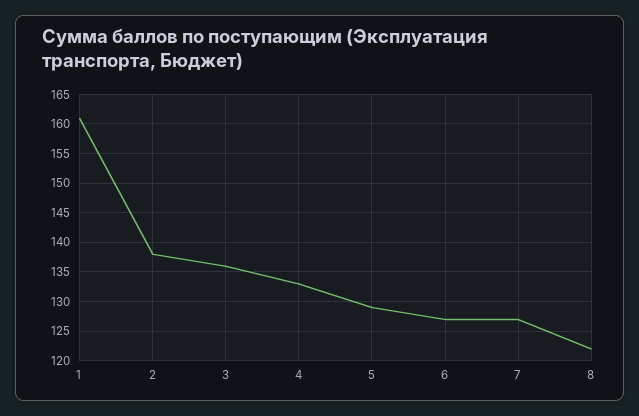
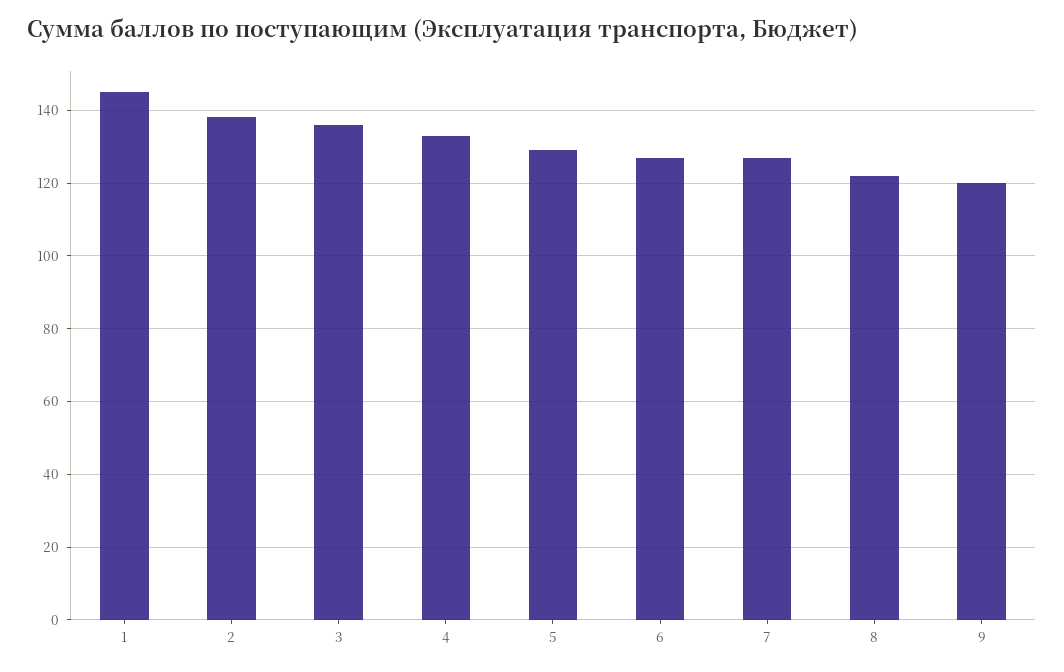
1: 160 -> 145
9: none -> 120

